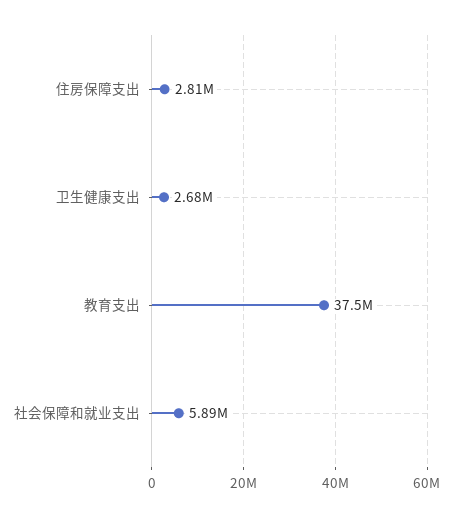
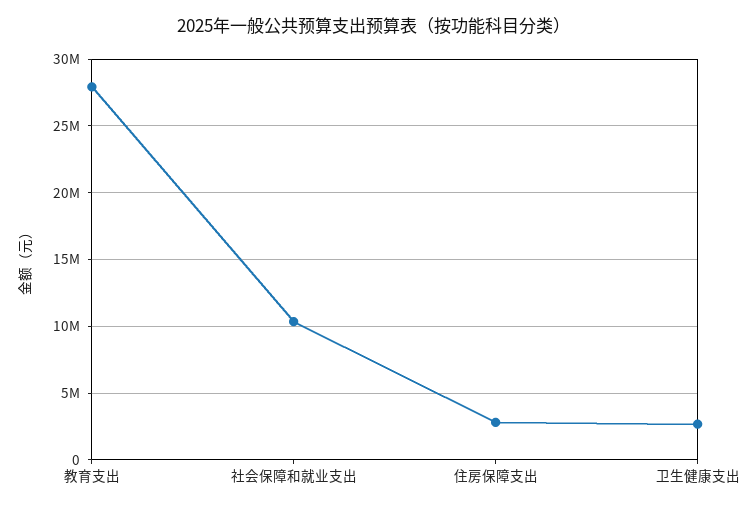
教育支出: 37500000 -> 28000000
社会保障和就业支出: 5890000 -> 10500000

